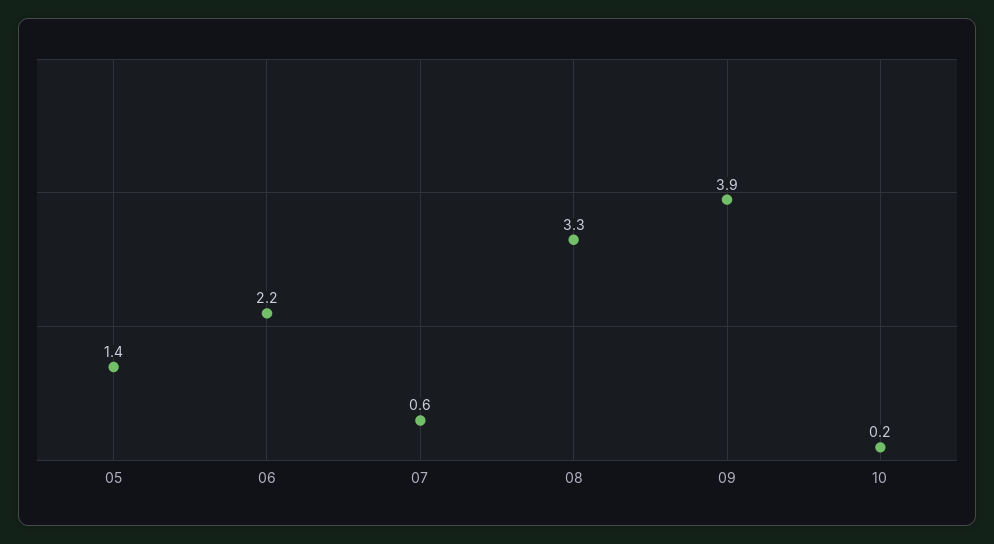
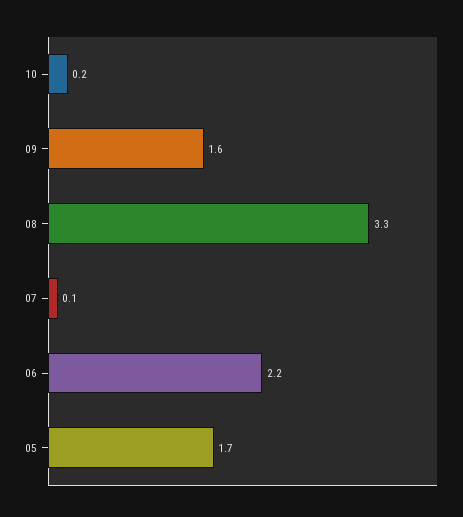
05: 1.4 -> 1.7
07: 0.6 -> 0.1
09: 3.9 -> 1.6

